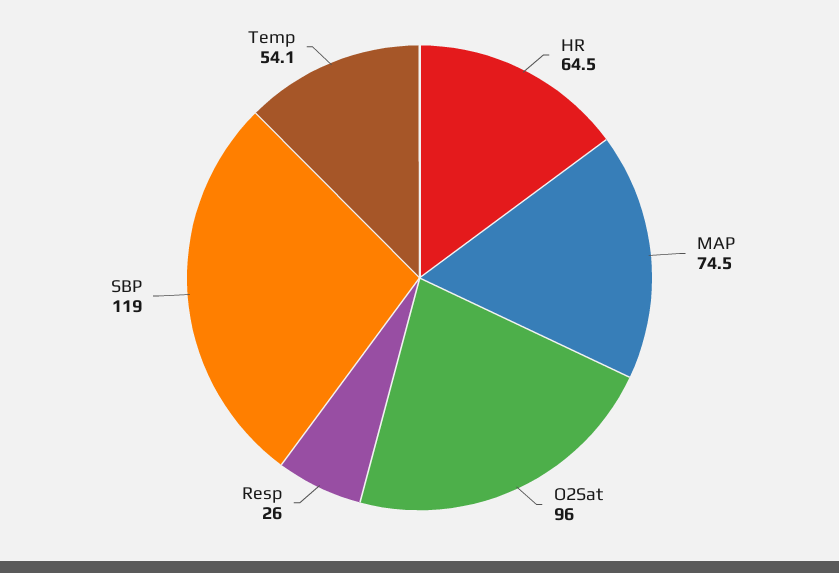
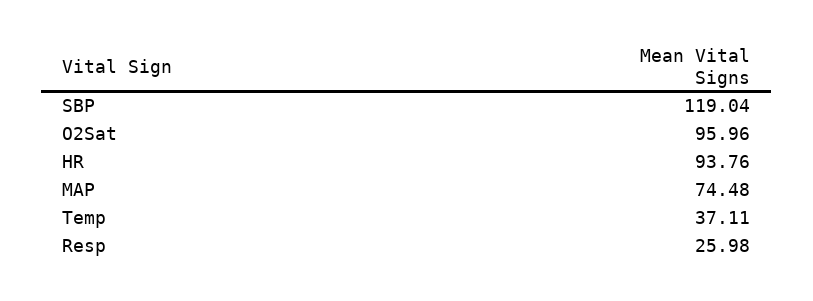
HR: 64.5 -> 93.76
Temp: 54.1 -> 37.11

